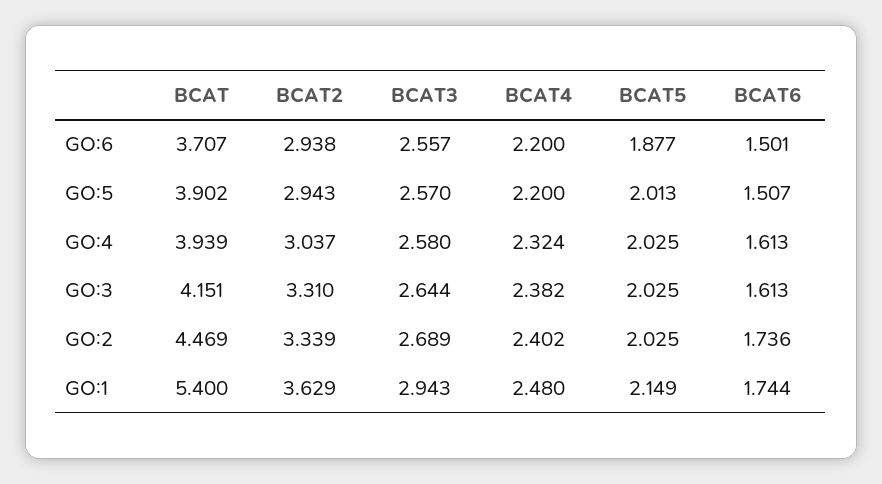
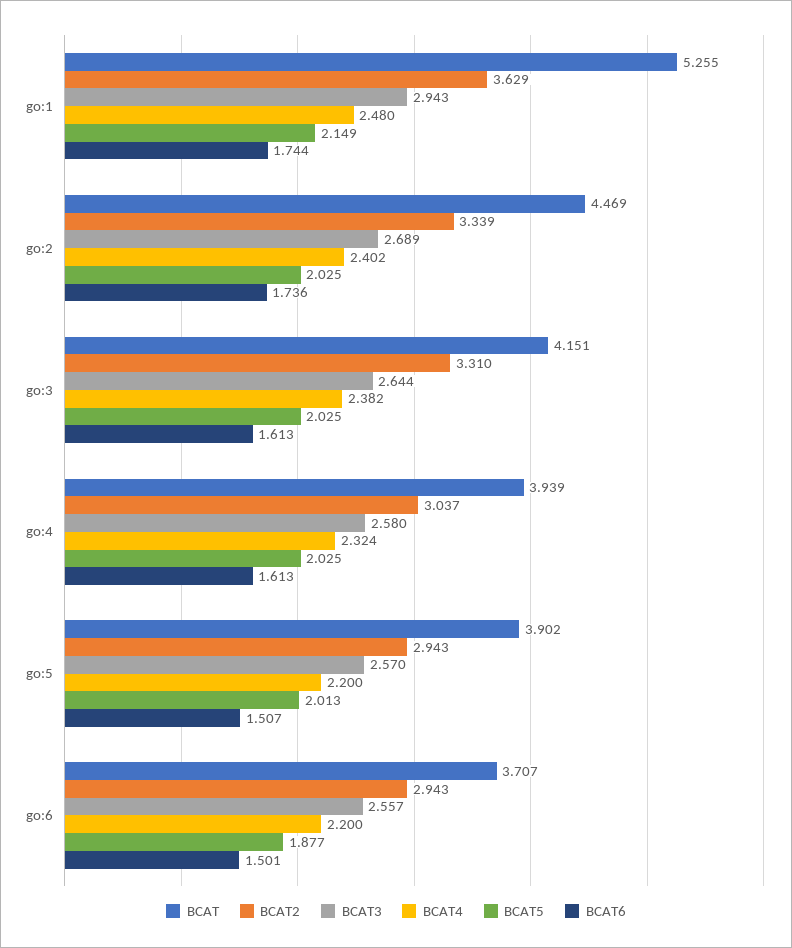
BCAT2, GO:6: 2.938 -> 2.943
BCAT, GO:1: 5.4 -> 5.255

